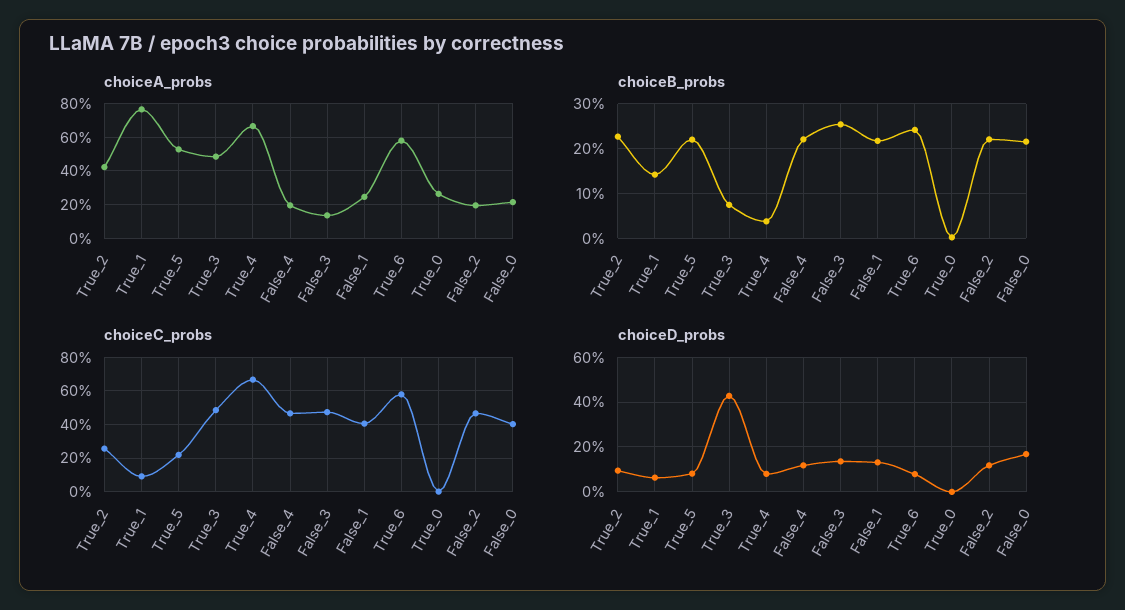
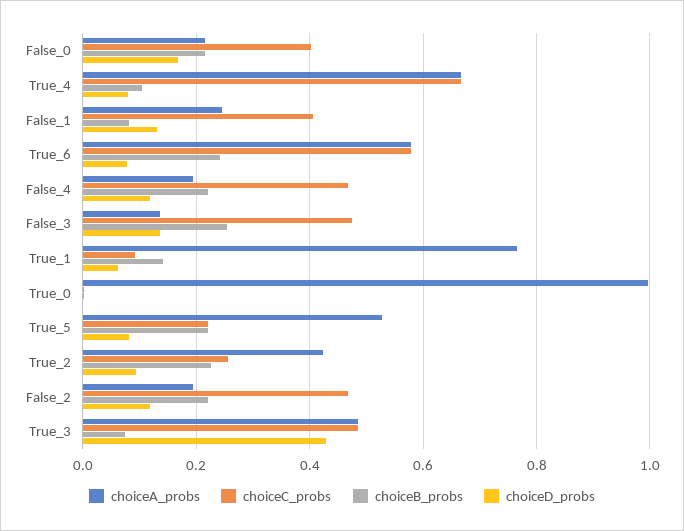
choiceA_probs, True_0: 0.25 -> 1
choiceB_probs, True_4: 0.04 -> 0.1
choiceB_probs, False_1: 0.22 -> 0.08

